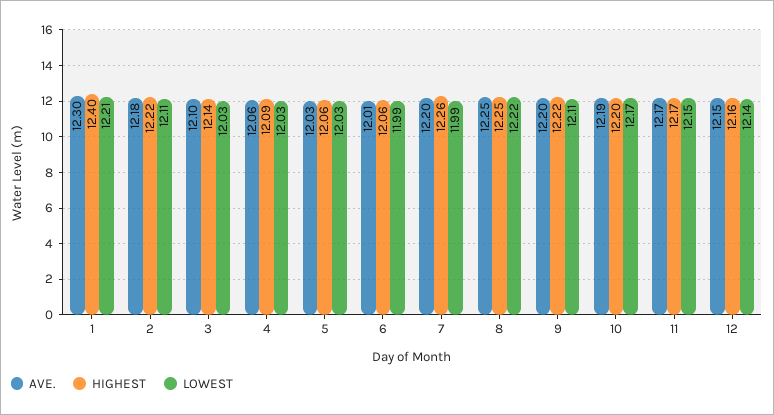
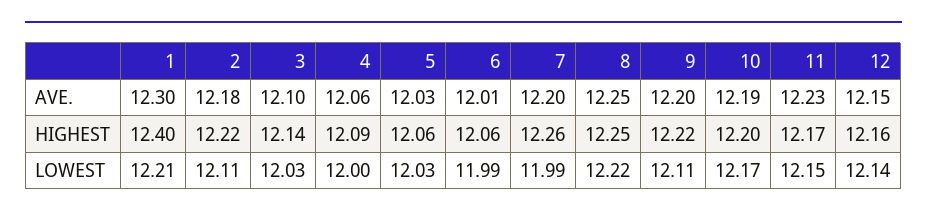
LOWEST, 4: 12.03 -> 12
AVE., 11: 12.17 -> 12.23

